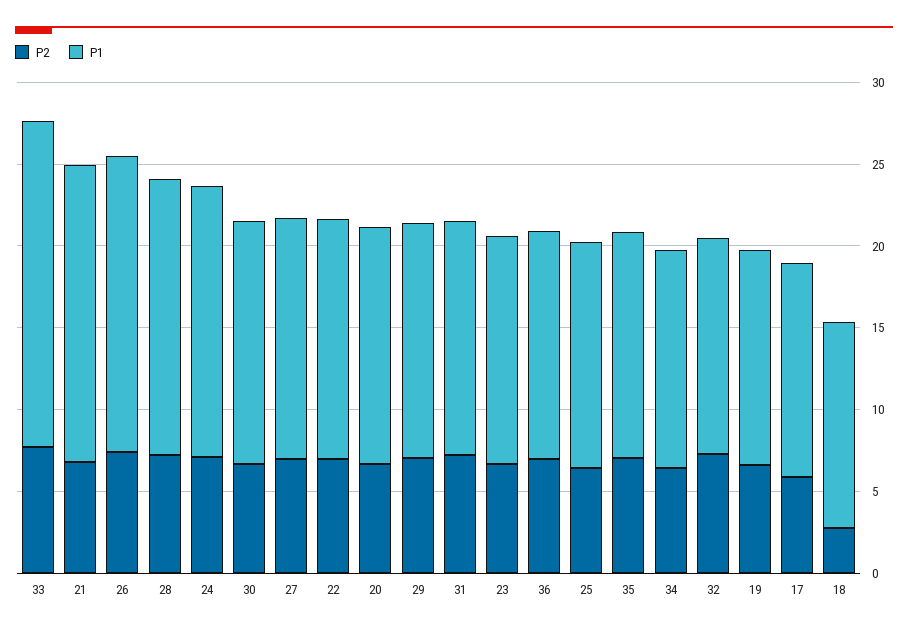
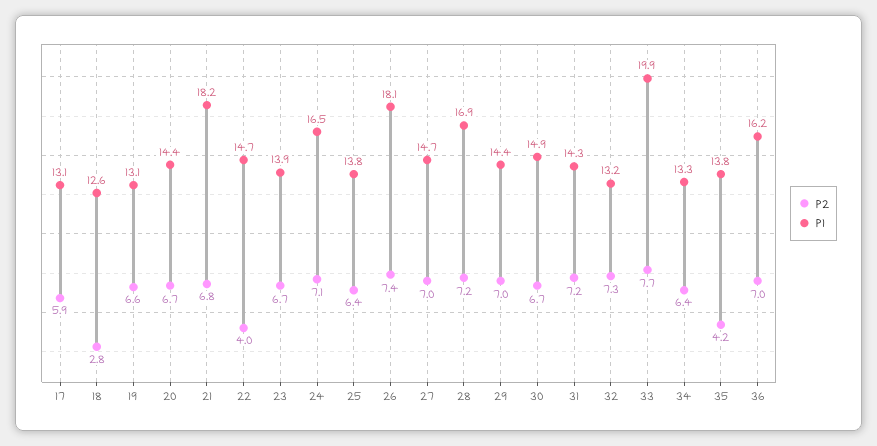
P2, 22: 7 -> 4
P1, 36: 14 -> 16.2
P2, 35: 7 -> 4.2

